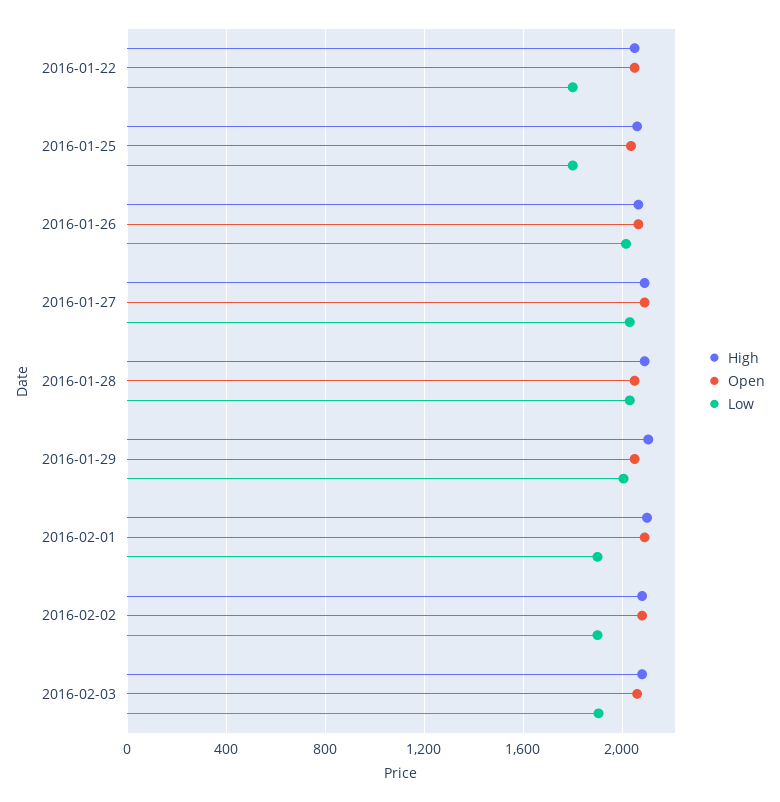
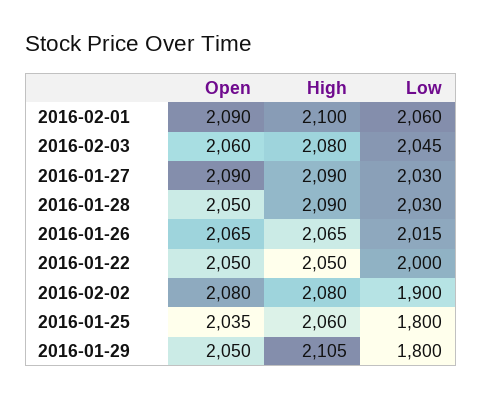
Low, 2016-01-22: 1800 -> 2000
Low, 2016-01-29: 2000 -> 1800
Low, 2016-02-01: 1900 -> 2060
Low, 2016-02-03: 1900 -> 2045

